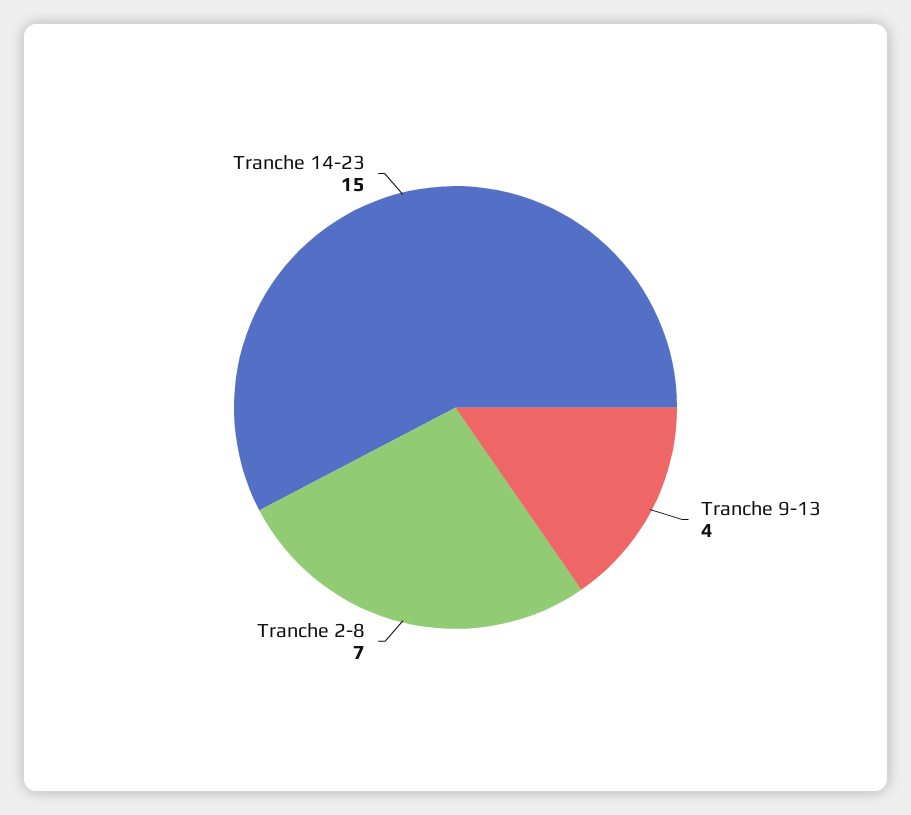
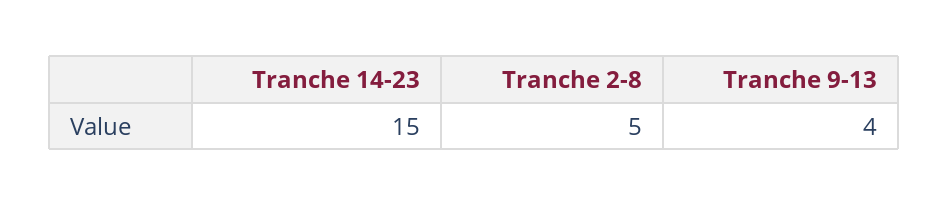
Tranche 2-8: 7 -> 5

